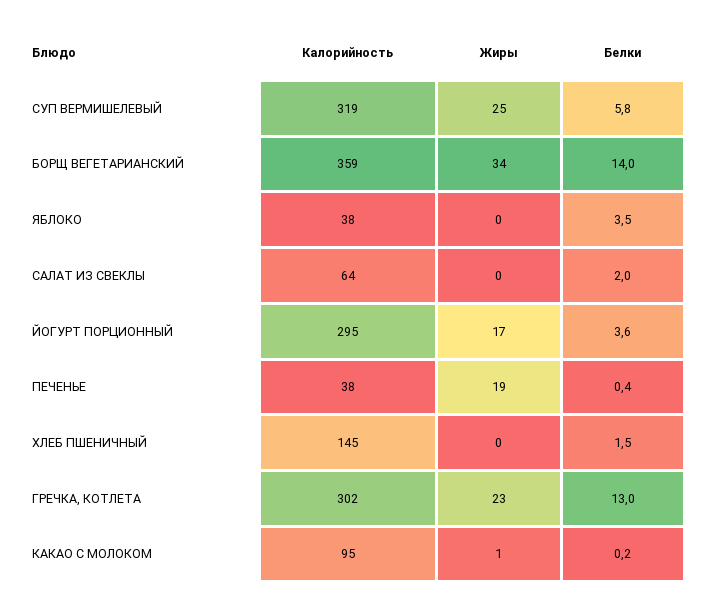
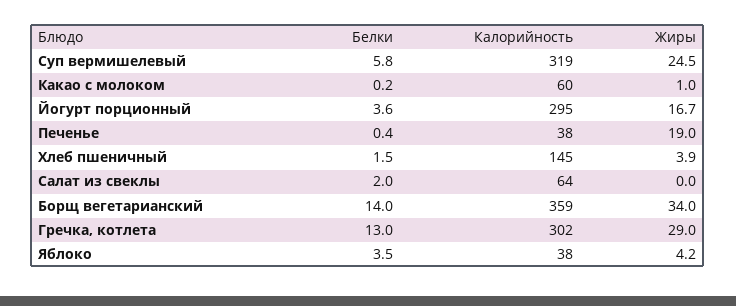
Жиры, ЯБЛОКО: 0 -> 4.2
Жиры, ХЛЕБ ПШЕНИЧНЫЙ: 0 -> 3.9
Жиры, ГРЕЧКА, КОТЛЕТА: 23 -> 29
Калорийность, КАКАО С МОЛОКОМ: 95 -> 60

